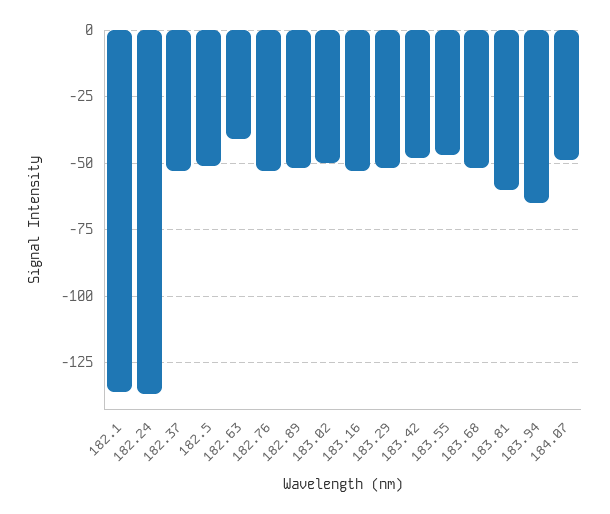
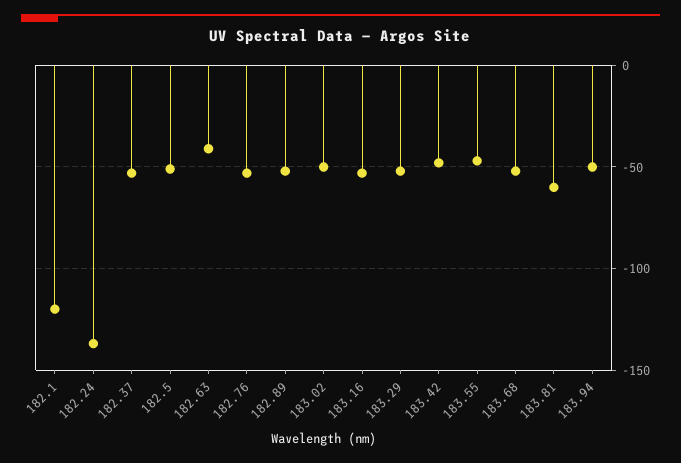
182.1: -135 -> -120
183.94: -65 -> -50
184.07: -50 -> none

